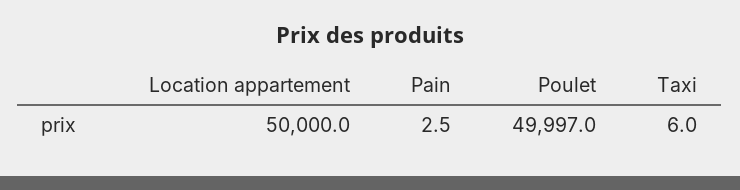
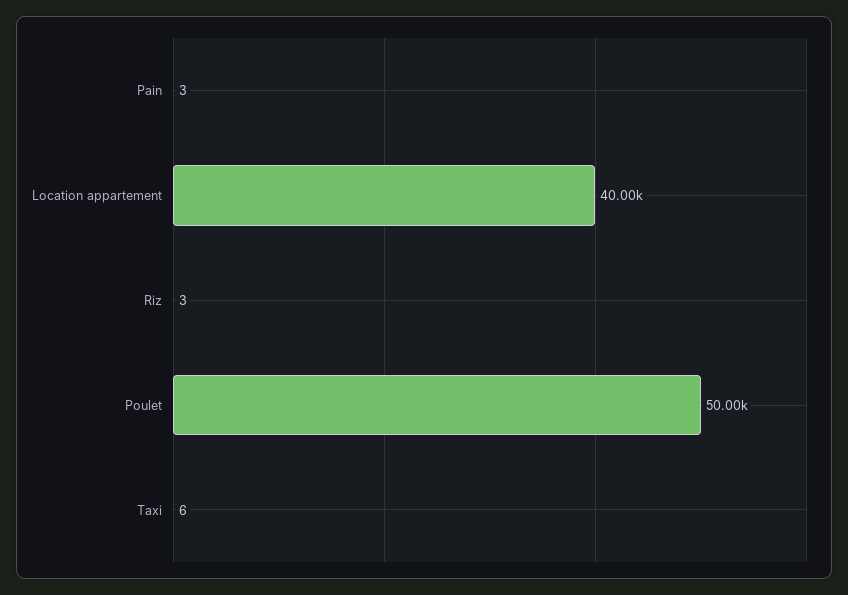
Location appartement: 50000 -> 40000
Riz: none -> 3

